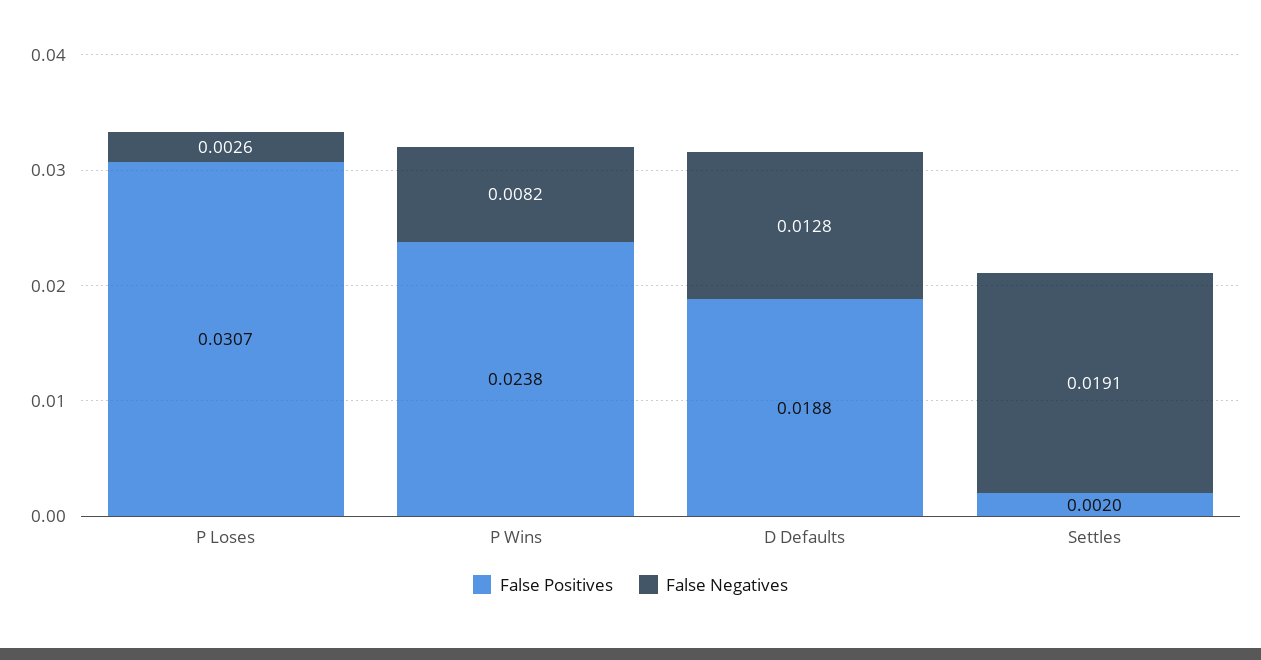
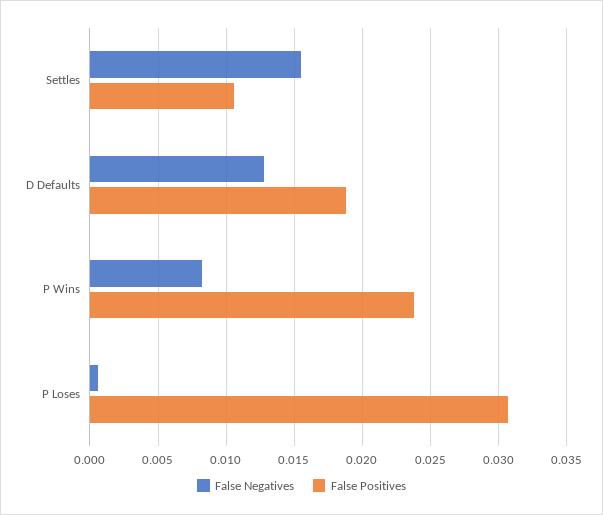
False Negatives, P Loses: 0.0026 -> 0.0005
False Positives, Settles: 0.002 -> 0.0105
False Negatives, Settles: 0.0191 -> 0.0155

